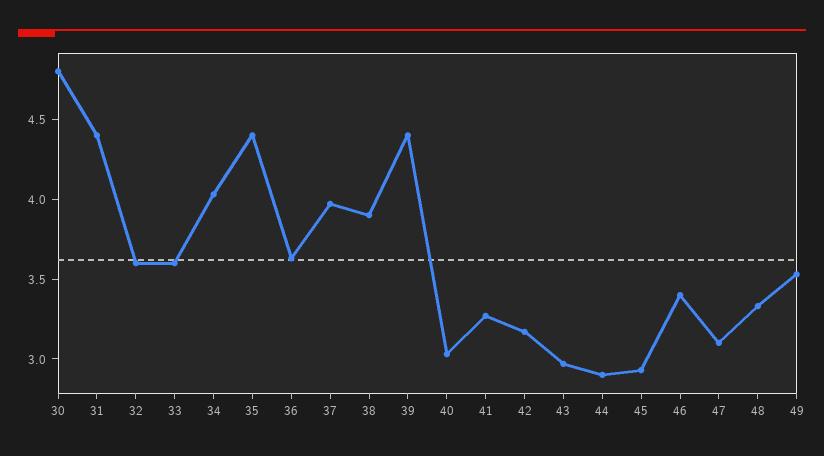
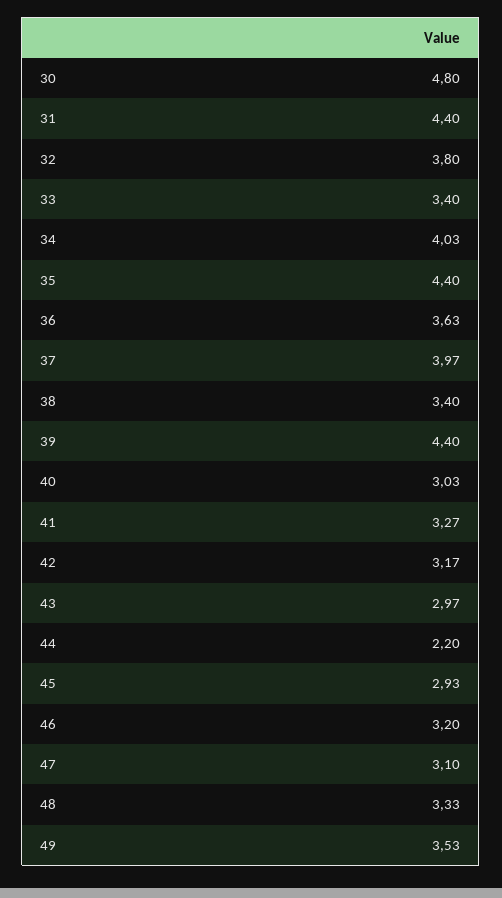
32: 3.6 -> 3.8
33: 3.6 -> 3.4
38: 3.9 -> 3.4
44: 2.9 -> 2.2
46: 3.4 -> 3.2

